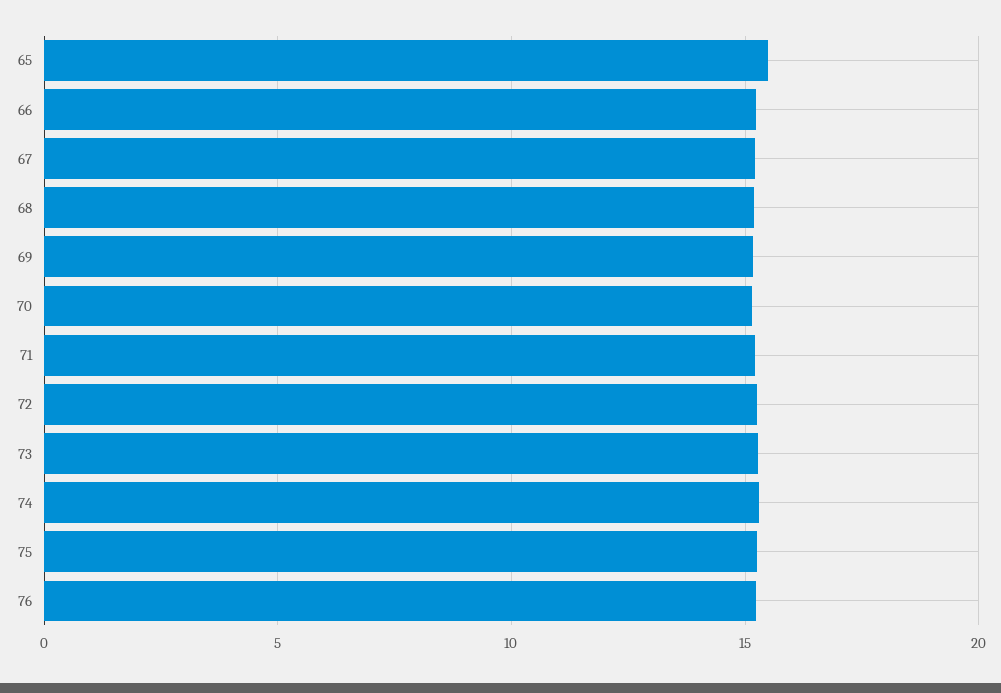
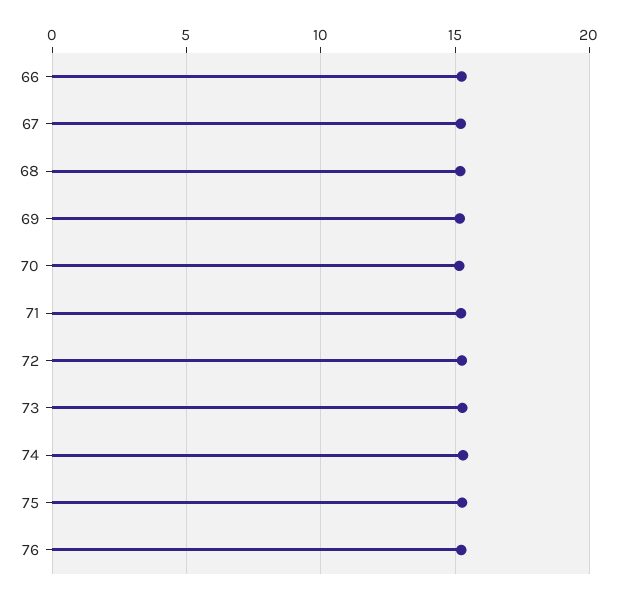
65: 15.5 -> none

